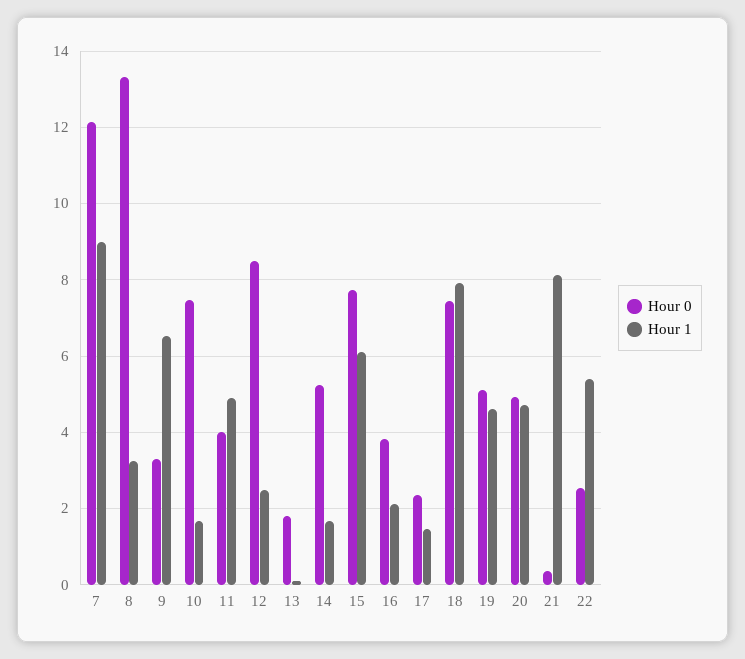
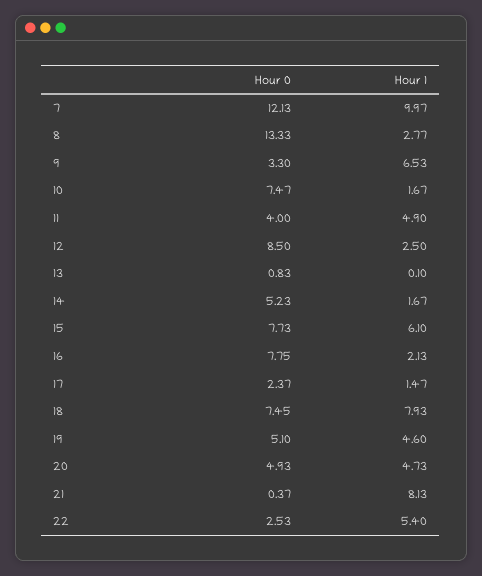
Hour 1, 7: 9 -> 9.97
Hour 1, 8: 3.2 -> 2.77
Hour 0, 13: 1.8 -> 0.83
Hour 0, 16: 3.8 -> 7.75

